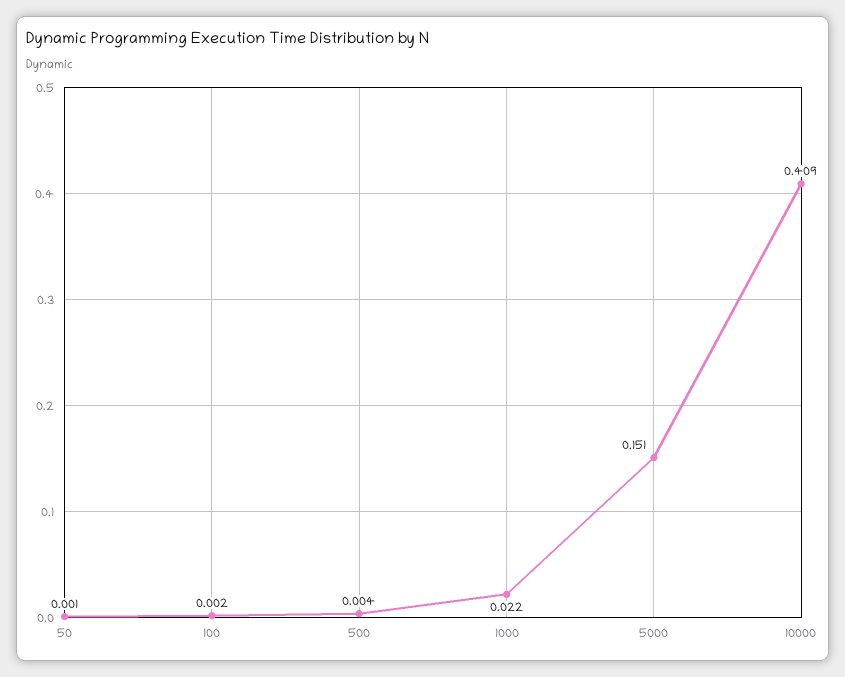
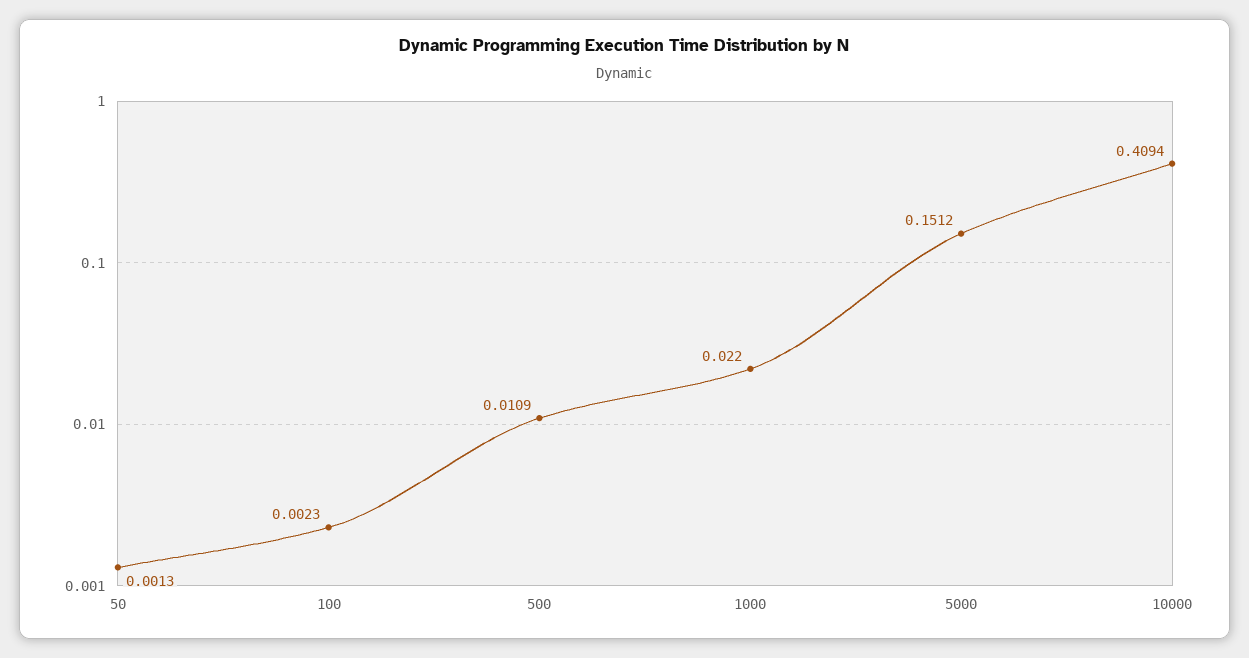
500: 0.004 -> 0.0109

